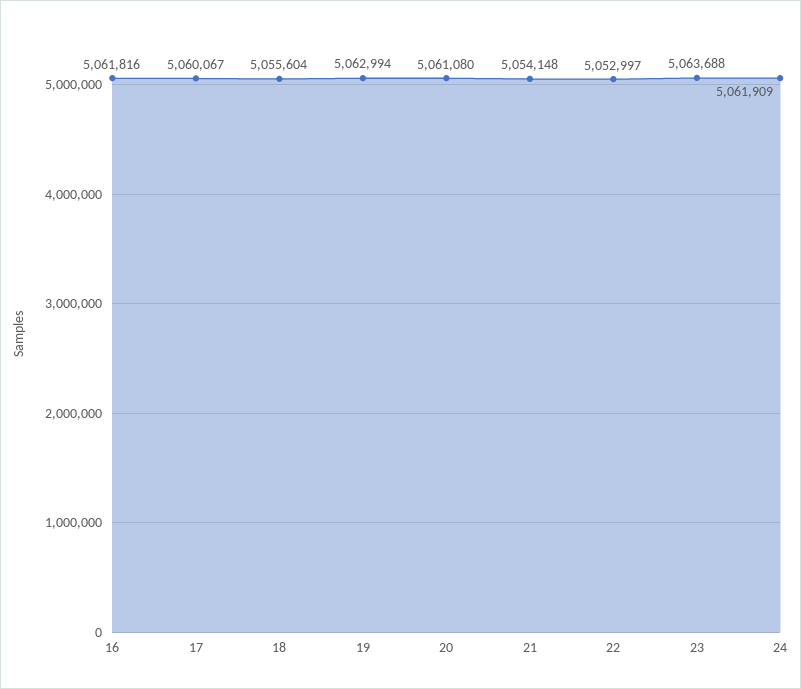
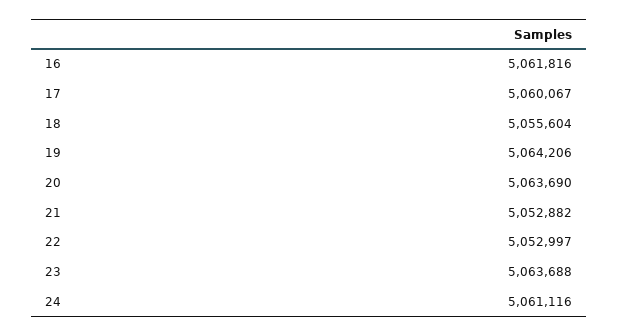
19: 5062994 -> 5064206
20: 5061080 -> 5063690
21: 5054148 -> 5052882
24: 5061909 -> 5061116

